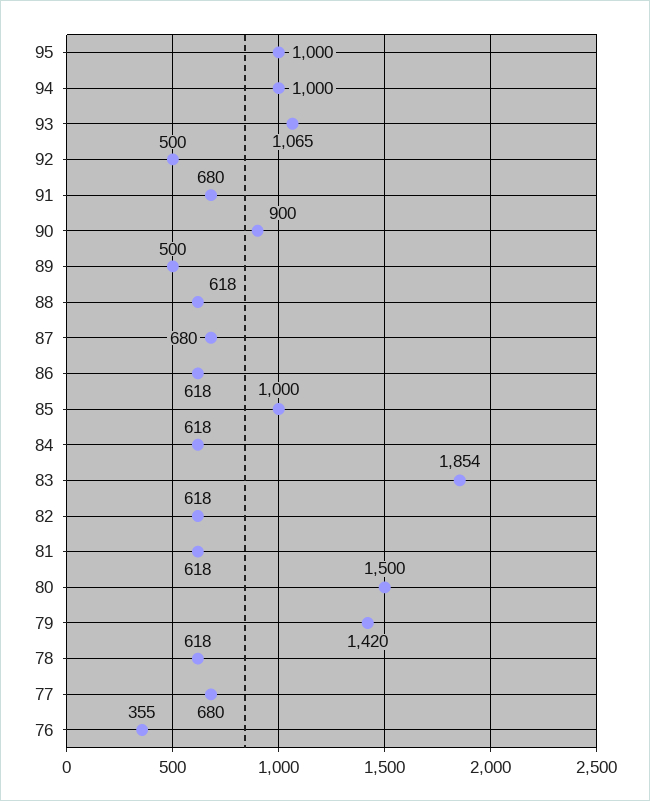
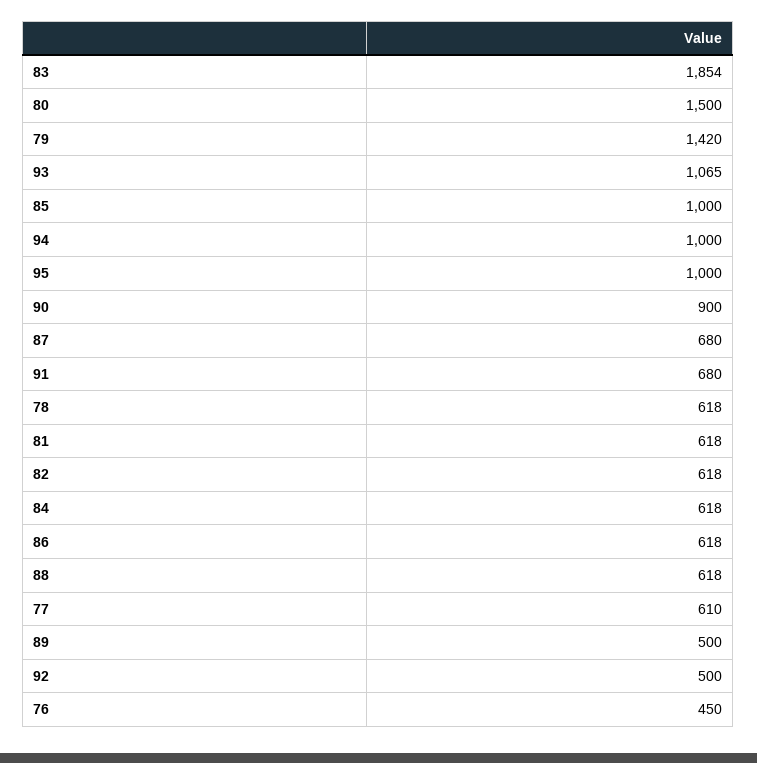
77: 680 -> 610
76: 355 -> 450

